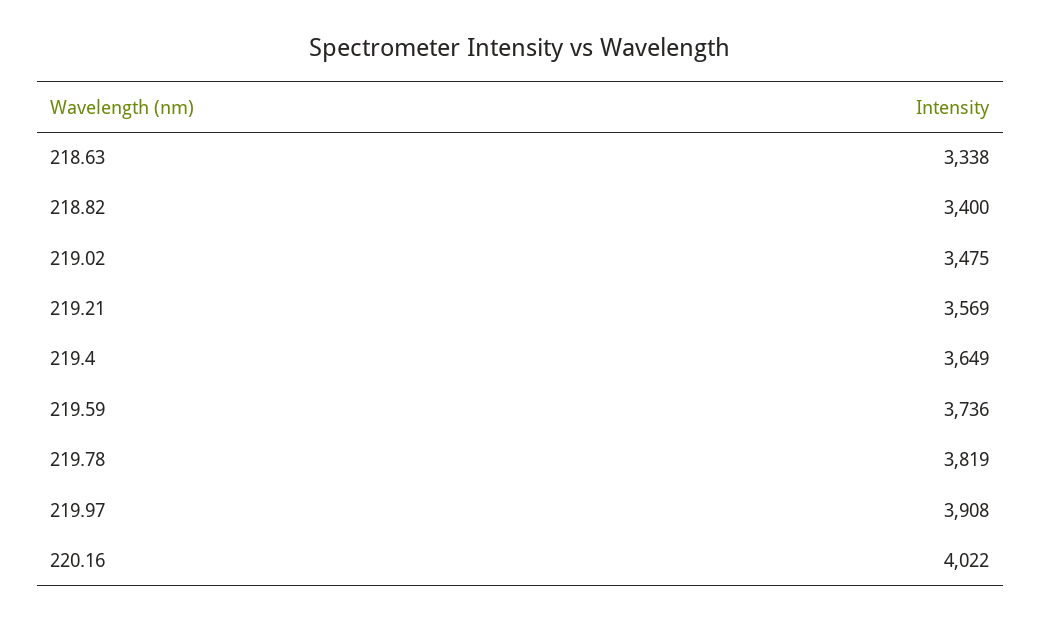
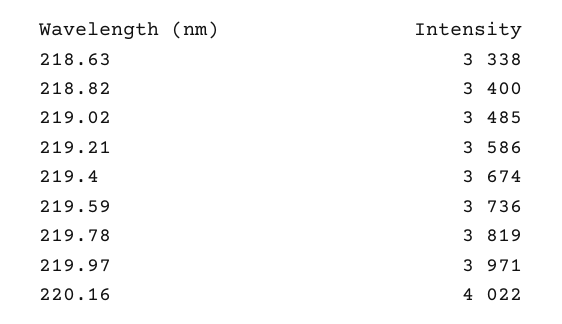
219.02: 3475 -> 3485
219.21: 3569 -> 3586
219.4: 3649 -> 3674
219.97: 3908 -> 3971

